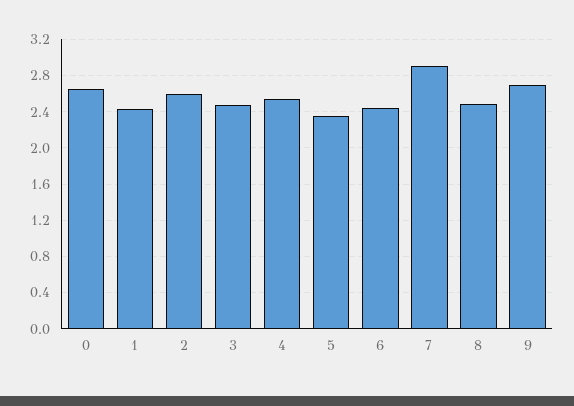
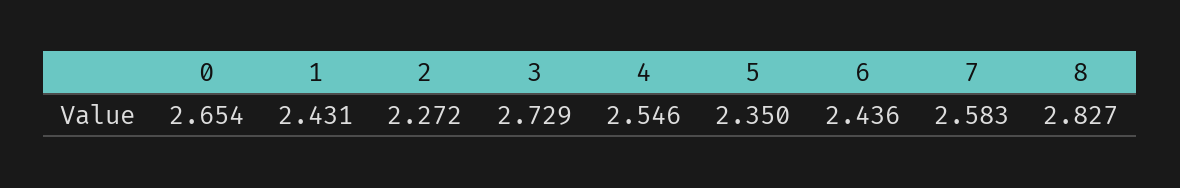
2: 2.6 -> 2.272
3: 2.5 -> 2.729
7: 2.9 -> 2.583
8: 2.5 -> 2.827
9: 2.7 -> none

